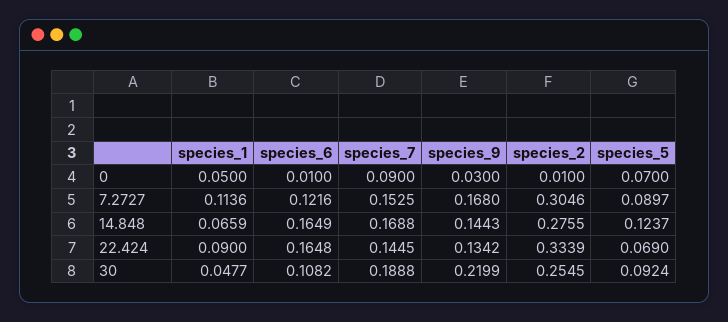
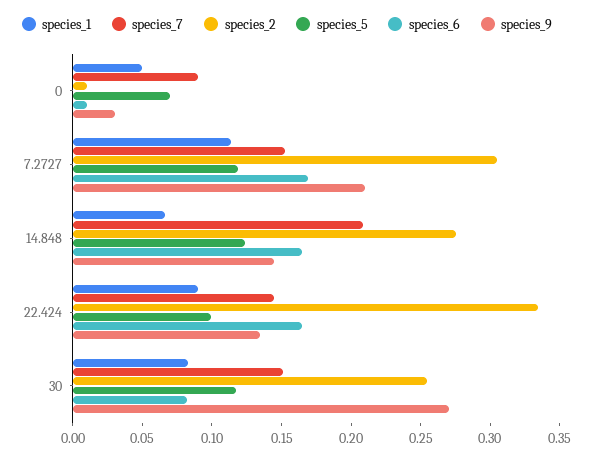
species_6, 7.2727: 0.1216 -> 0.17
species_9, 7.2727: 0.168 -> 0.21
species_5, 7.2727: 0.0897 -> 0.12
species_7, 14.848: 0.1688 -> 0.21
species_5, 22.424: 0.069 -> 0.1
species_1, 30: 0.0477 -> 0.08
species_6, 30: 0.1082 -> 0.08
species_7, 30: 0.1888 -> 0.15
species_9, 30: 0.2199 -> 0.27
species_5, 30: 0.0924 -> 0.12

